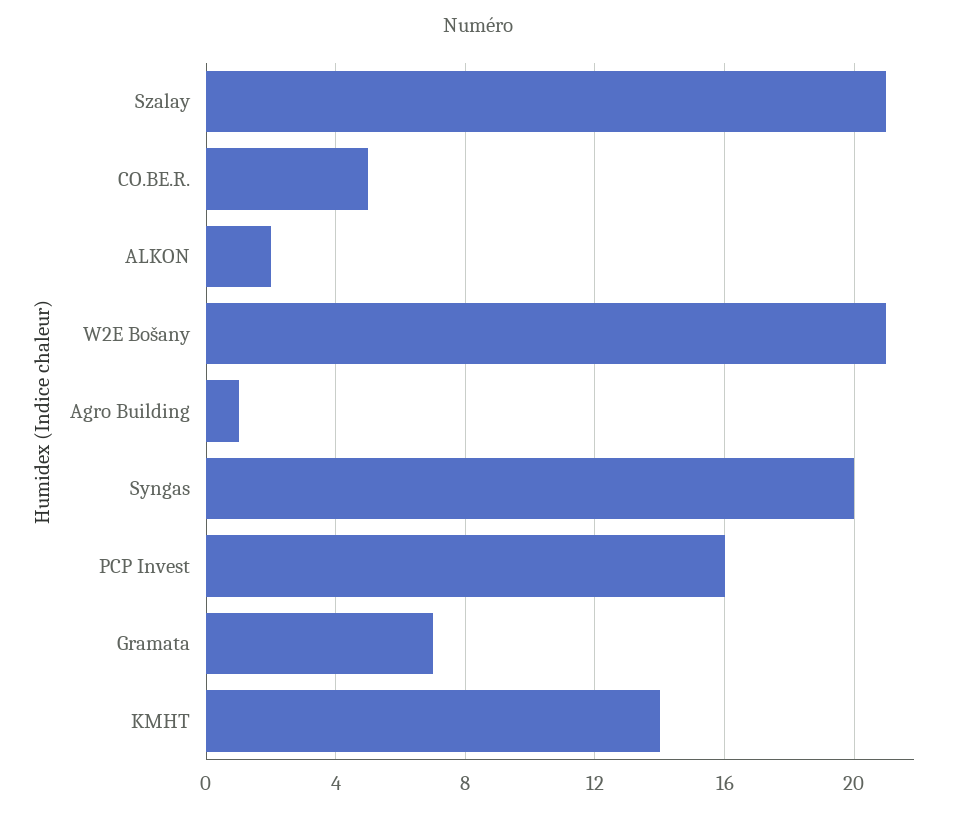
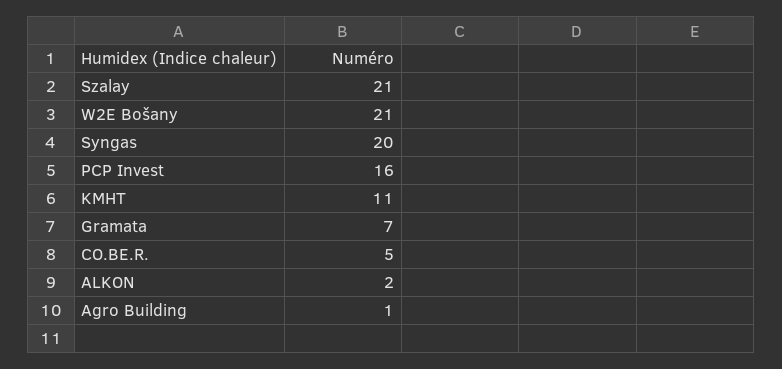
KMHT: 14 -> 11

